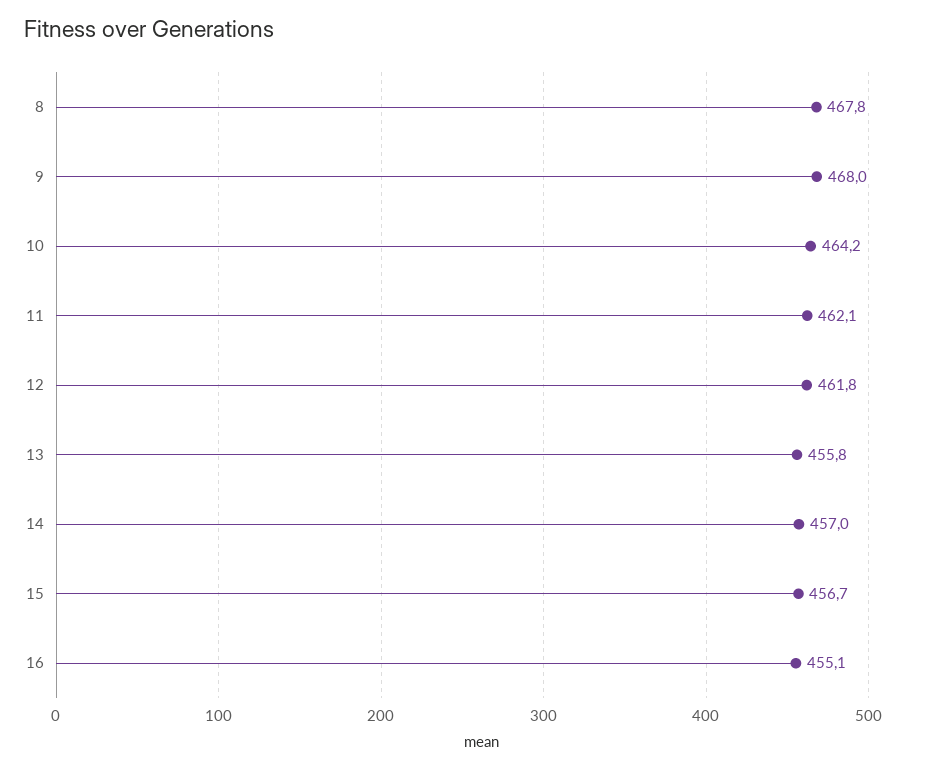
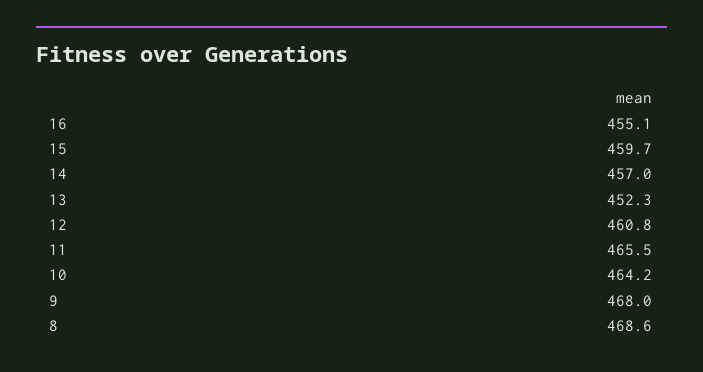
8: 467.8 -> 468.6
11: 462.1 -> 465.5
12: 461.8 -> 460.8
13: 455.8 -> 452.3
15: 456.7 -> 459.7

